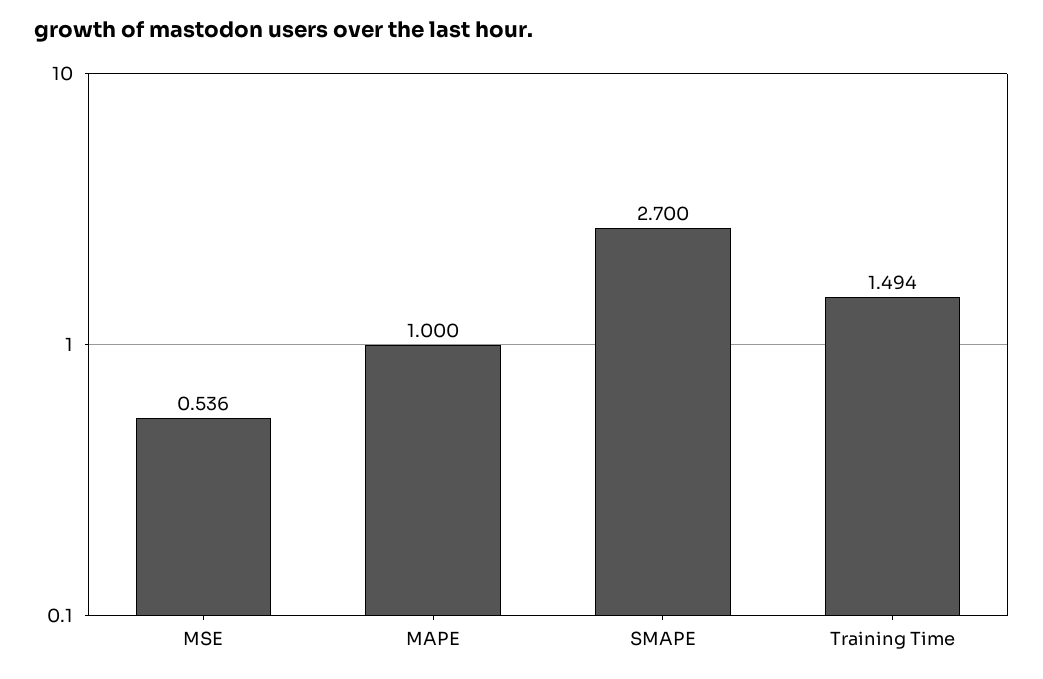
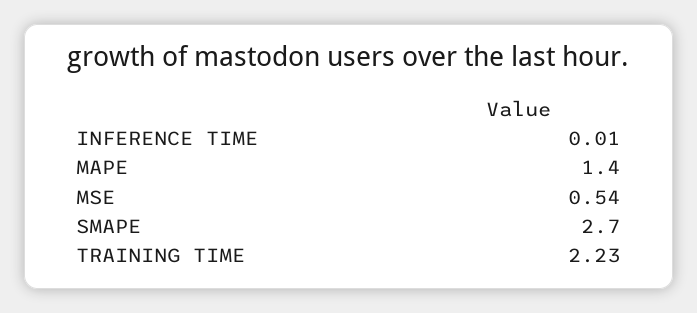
MAPE: 1 -> 1.4
Training Time: 1.494 -> 2.23
INFERENCE TIME: none -> 0.01

